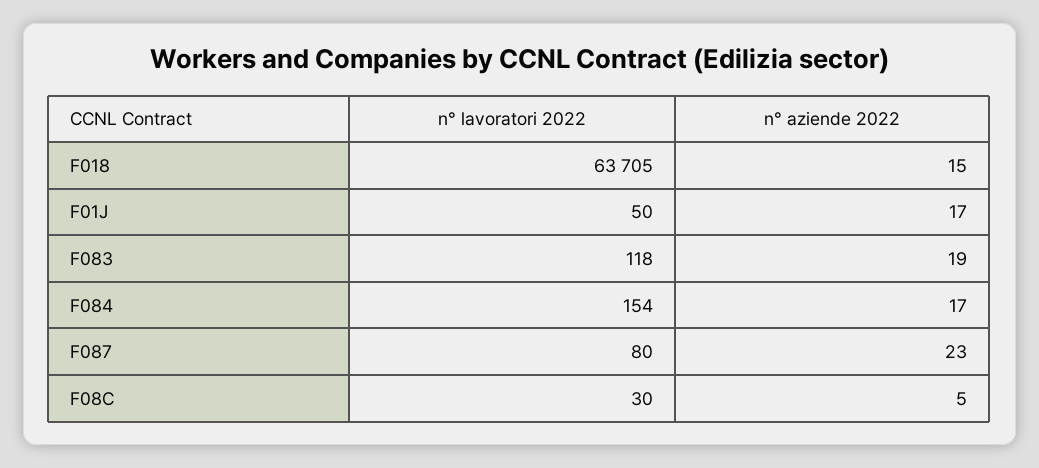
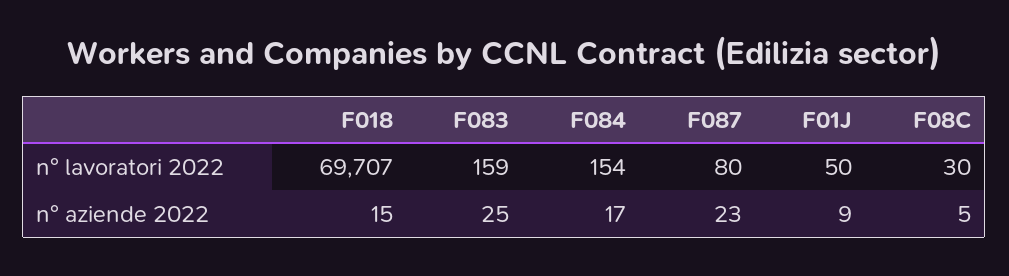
n° lavoratori 2022, F018: 63705 -> 69707
n° aziende 2022, F01J: 17 -> 9
n° lavoratori 2022, F083: 118 -> 159
n° aziende 2022, F083: 19 -> 25

